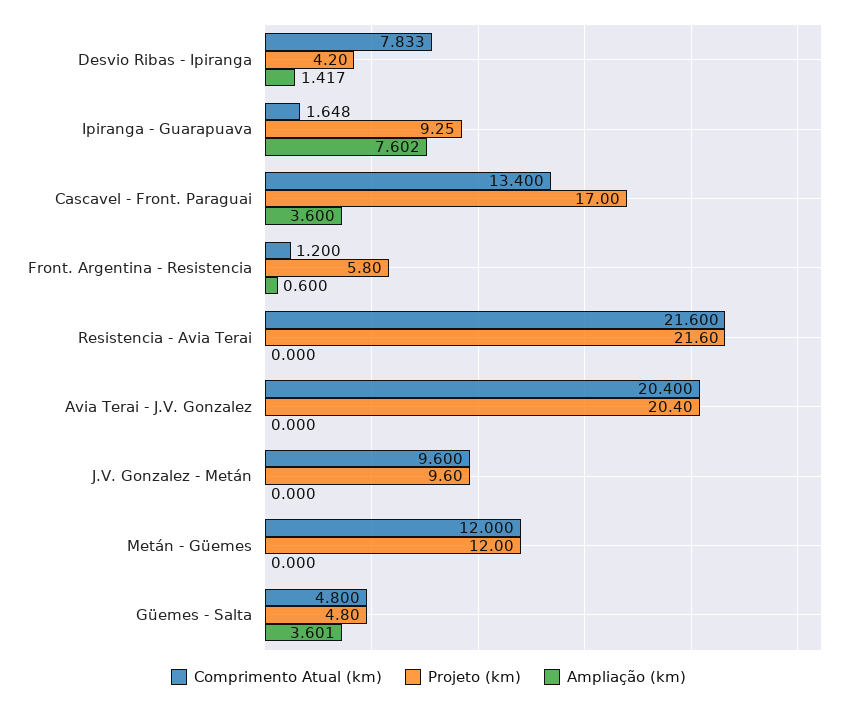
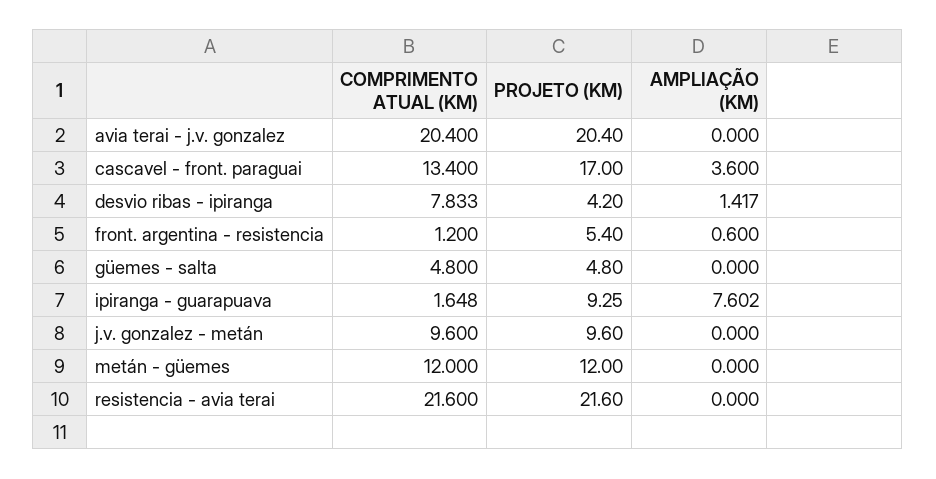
Projeto (km), Front. Argentina - Resistencia: 5.8 -> 5.4
Ampliação (km), Güemes - Salta: 3.601 -> 0

